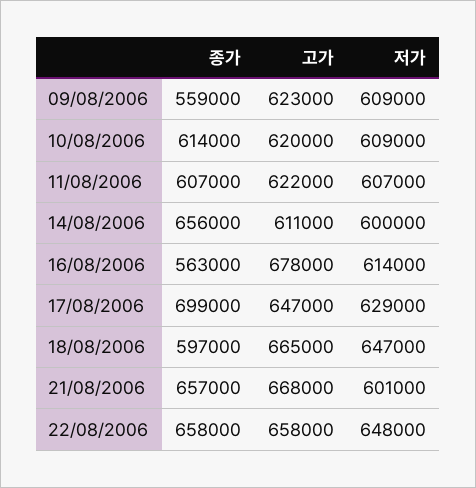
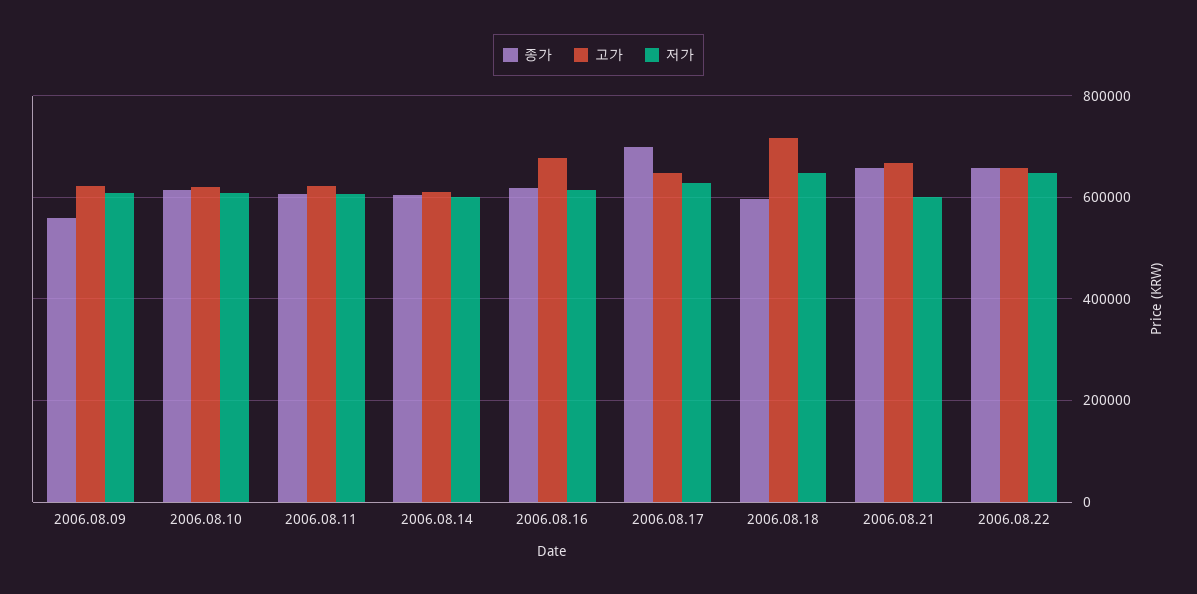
종가, 14/08/2006: 656000 -> 600000
종가, 16/08/2006: 563000 -> 620000
고가, 18/08/2006: 665000 -> 720000

